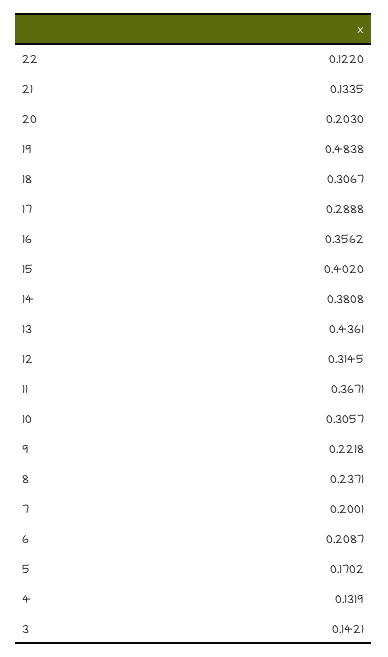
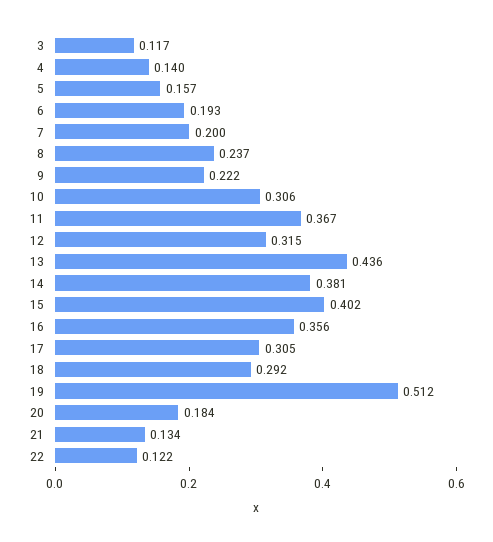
20: 0.203 -> 0.184
19: 0.4838 -> 0.512
18: 0.3067 -> 0.292
17: 0.2888 -> 0.305
6: 0.2087 -> 0.193
5: 0.1702 -> 0.157
4: 0.1319 -> 0.14
3: 0.1421 -> 0.117

